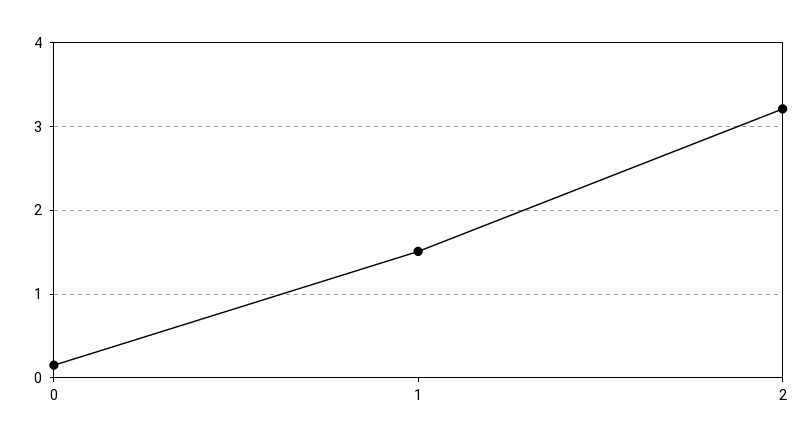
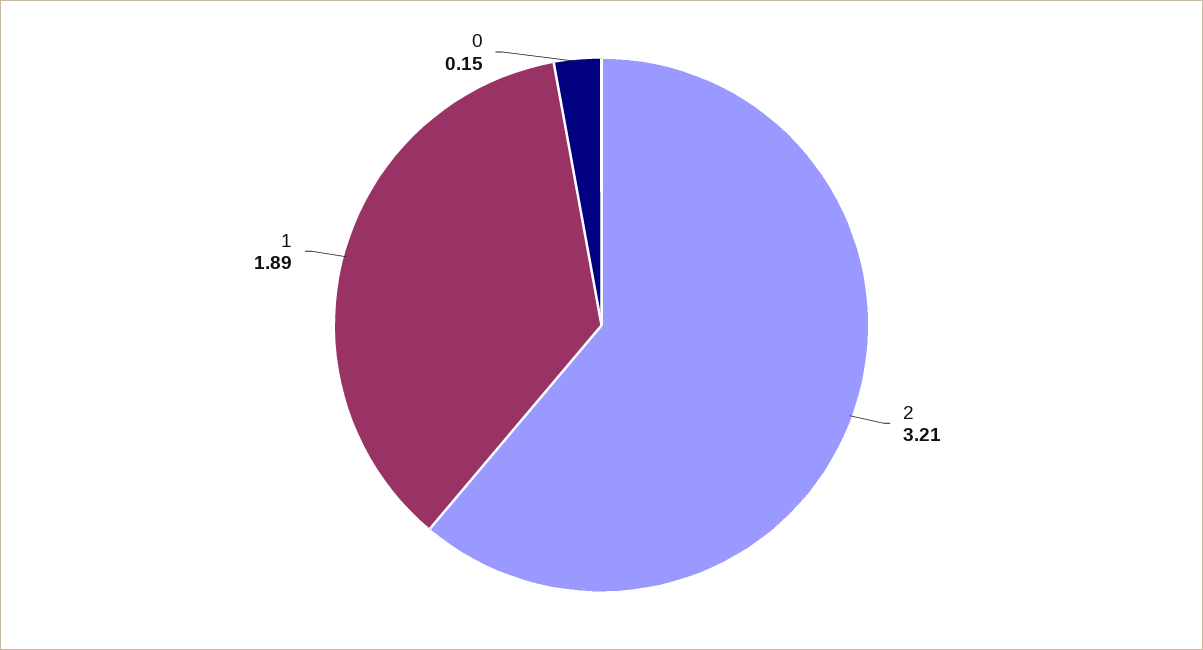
1: 1.5 -> 1.89

